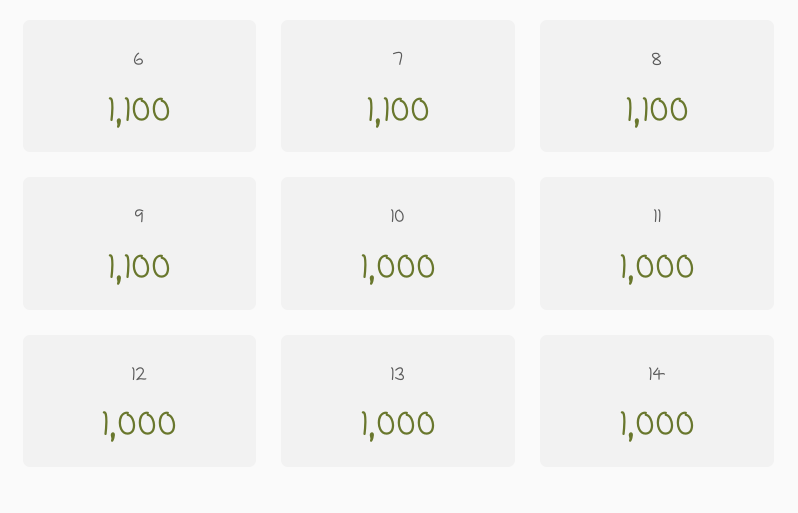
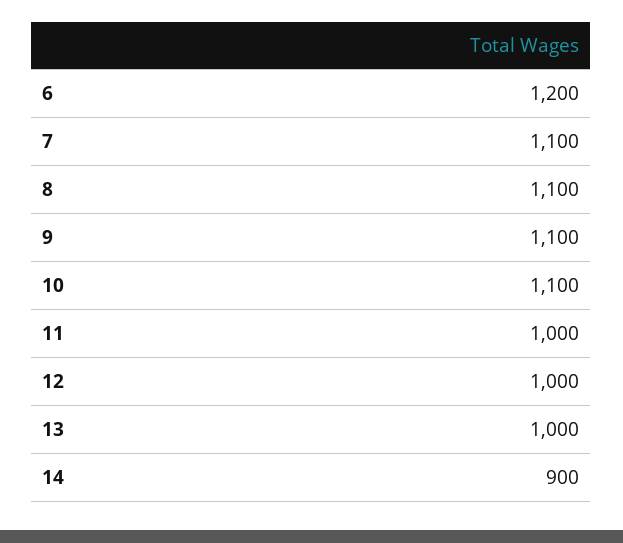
6: 1100 -> 1200
10: 1000 -> 1100
14: 1000 -> 900

